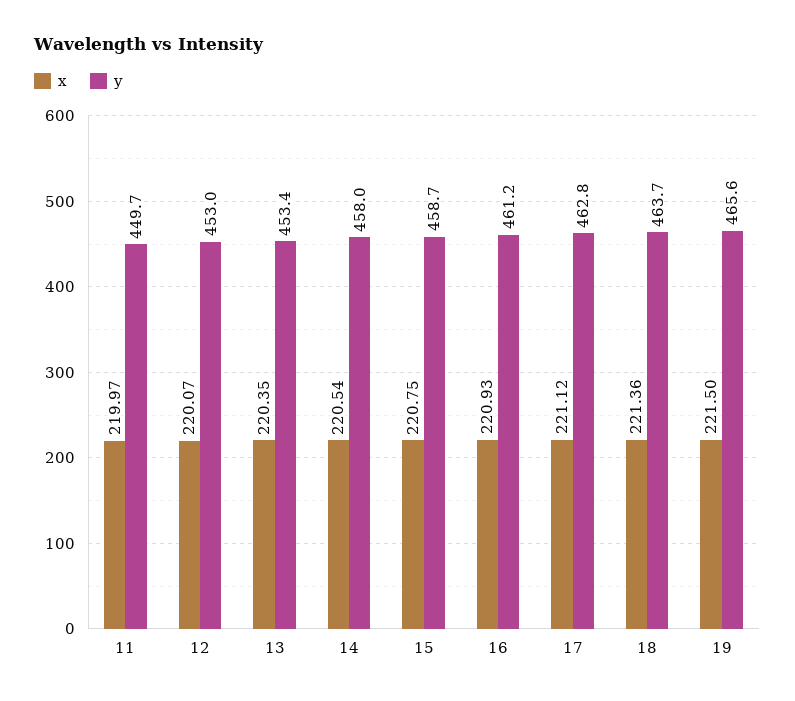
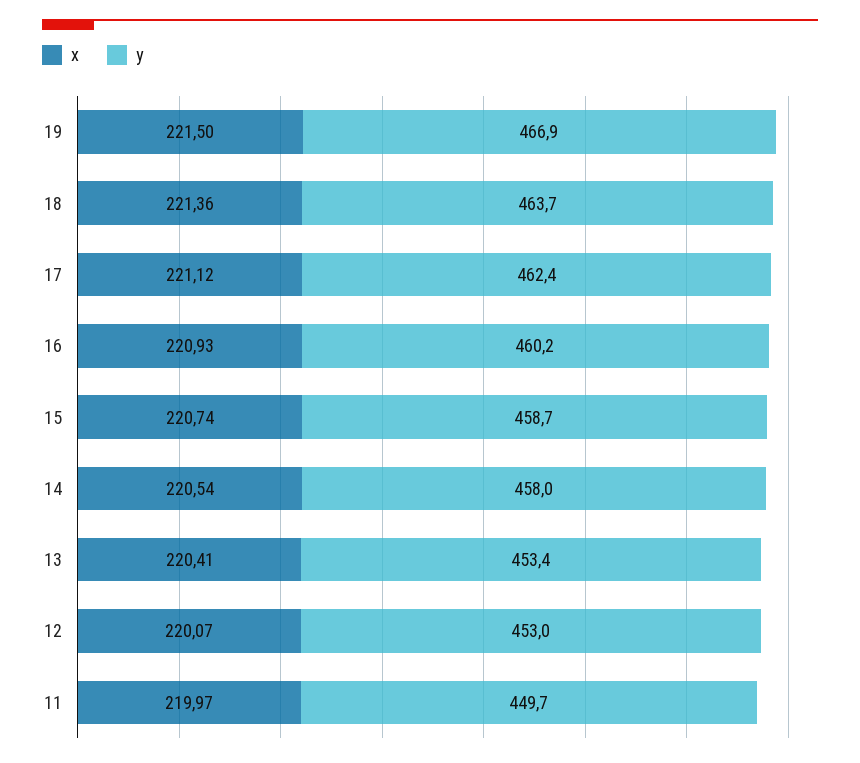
x, 13: 220.35 -> 220.41
x, 15: 220.75 -> 220.74
y, 16: 461.2 -> 460.2
y, 17: 462.8 -> 462.4
y, 19: 465.6 -> 466.9

